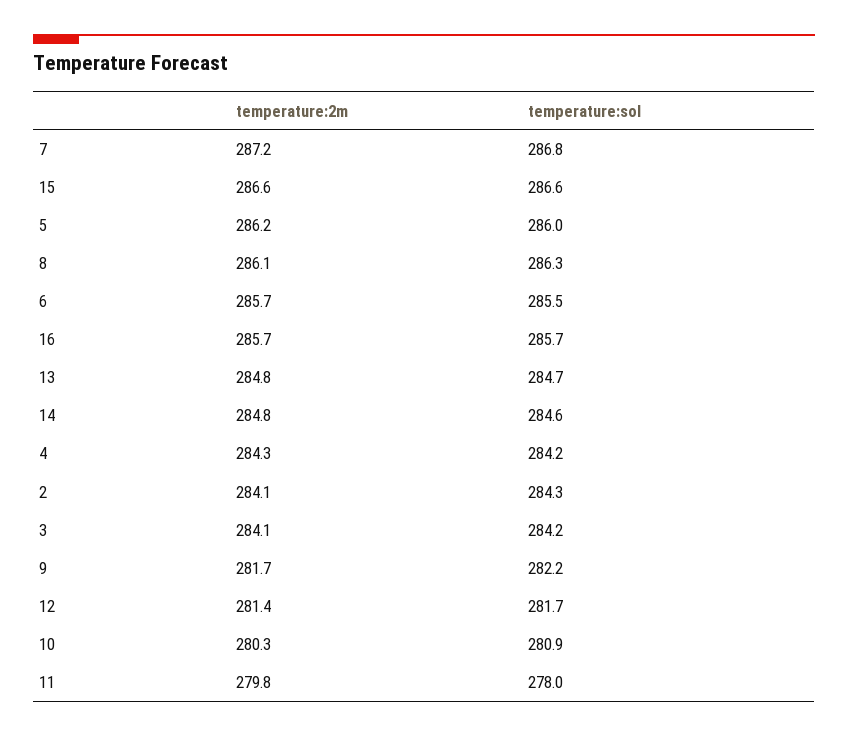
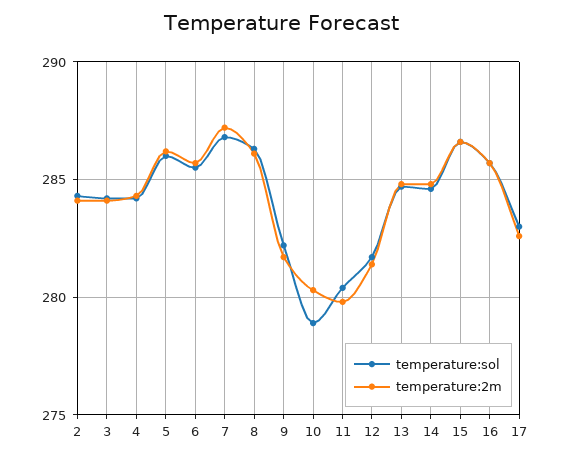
temperature:sol, 10: 280.9 -> 279
temperature:sol, 11: 278 -> 280.5
temperature:sol, 17: none -> 283
temperature:2m, 17: none -> 282.5

